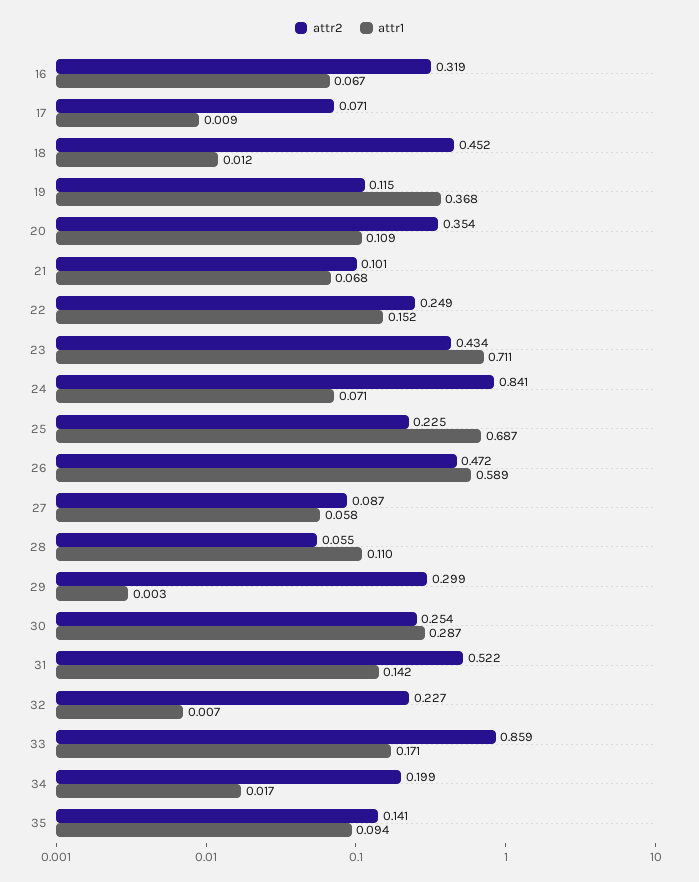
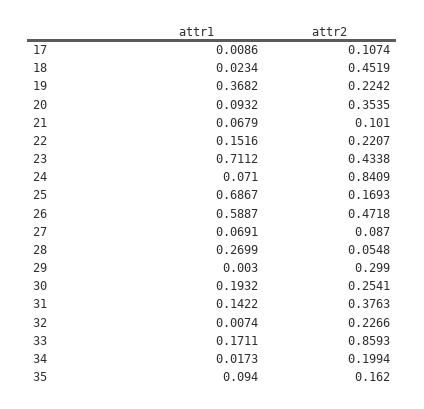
attr2, 16: 0.319 -> none
attr1, 16: 0.067 -> none
attr2, 17: 0.071 -> 0.1074
attr1, 18: 0.012 -> 0.0234
attr2, 19: 0.115 -> 0.2242
attr1, 20: 0.109 -> 0.0932
attr2, 22: 0.249 -> 0.2207
attr2, 25: 0.225 -> 0.1693
attr1, 27: 0.058 -> 0.0691
attr1, 28: 0.11 -> 0.2699
attr1, 30: 0.287 -> 0.1932
attr2, 31: 0.522 -> 0.3763
attr2, 35: 0.141 -> 0.162

